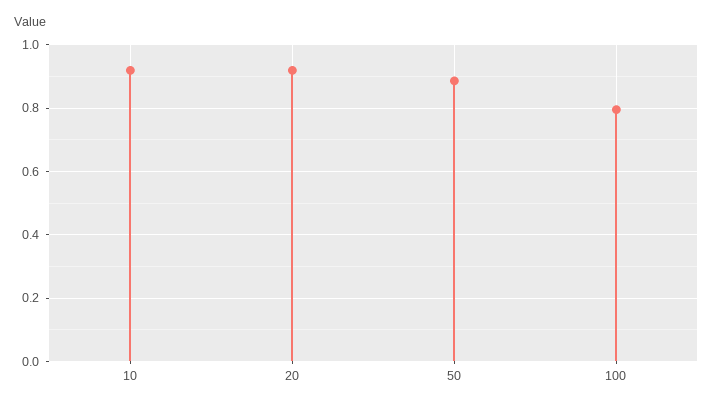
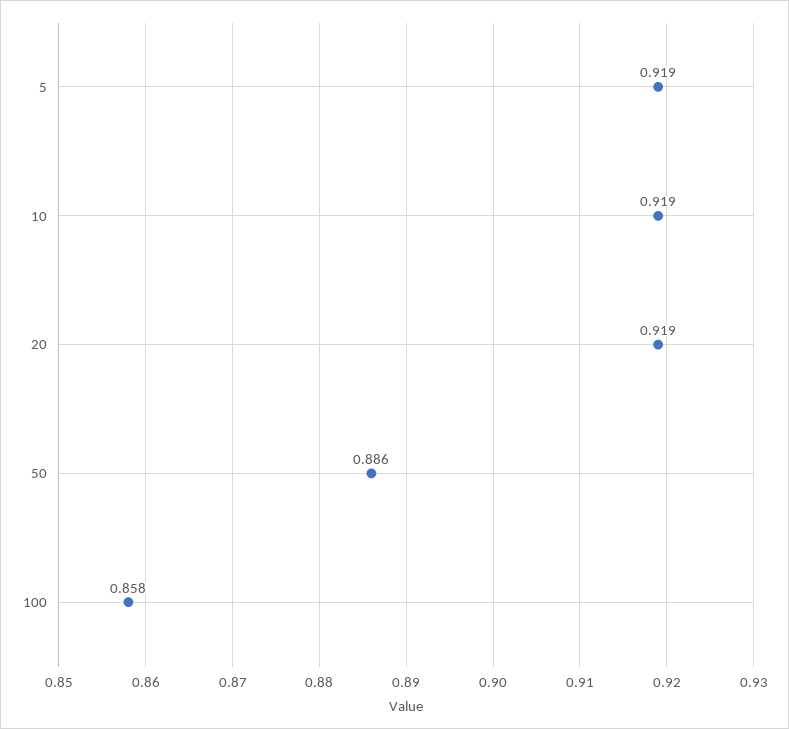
100: 0.8 -> 0.858
5: none -> 0.919

